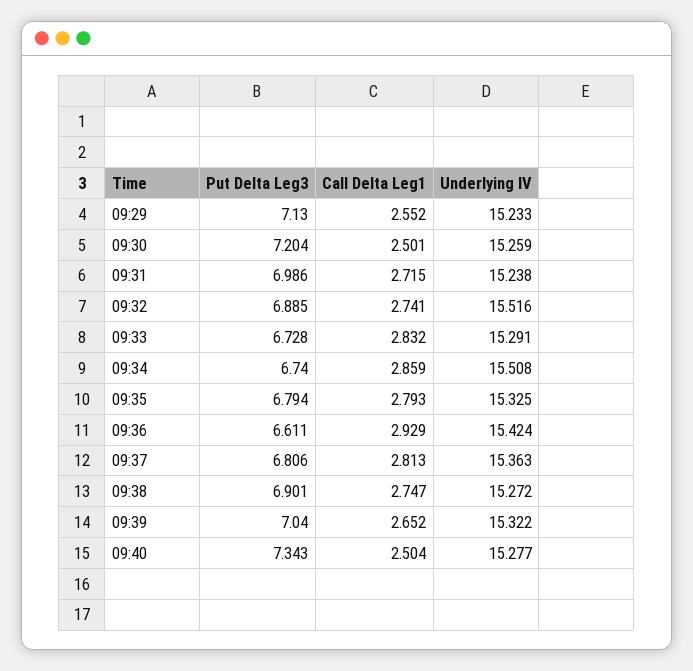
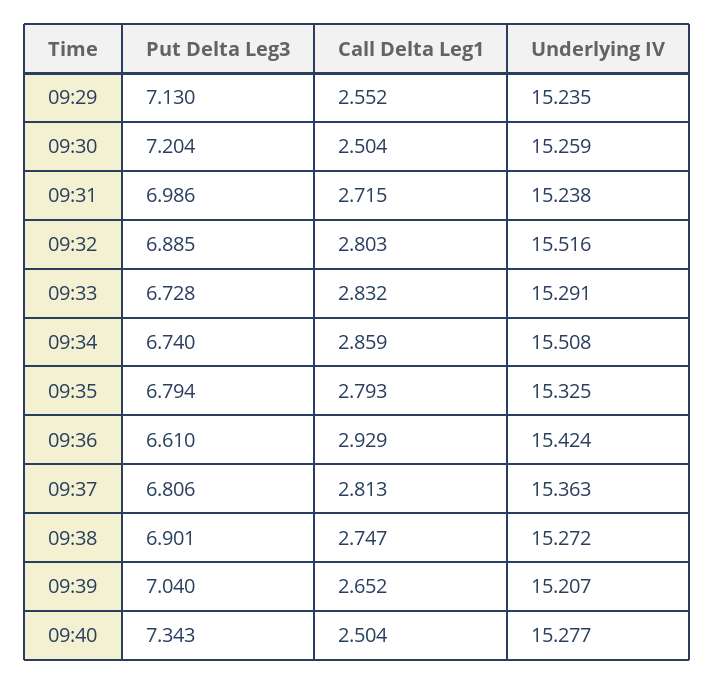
Underlying IV, 09:29: 15.233 -> 15.235
Call Delta Leg1, 09:30: 2.501 -> 2.504
Call Delta Leg1, 09:32: 2.741 -> 2.803
Put Delta Leg3, 09:36: 6.611 -> 6.61
Underlying IV, 09:39: 15.322 -> 15.207

